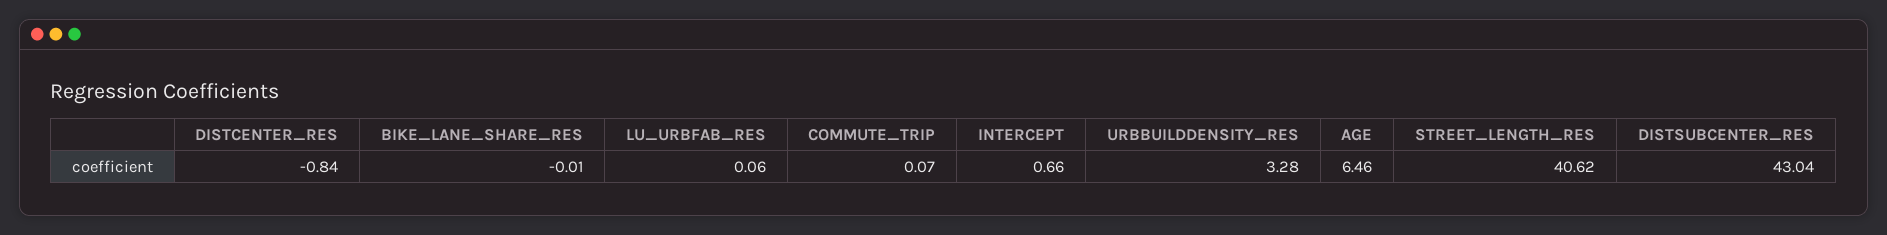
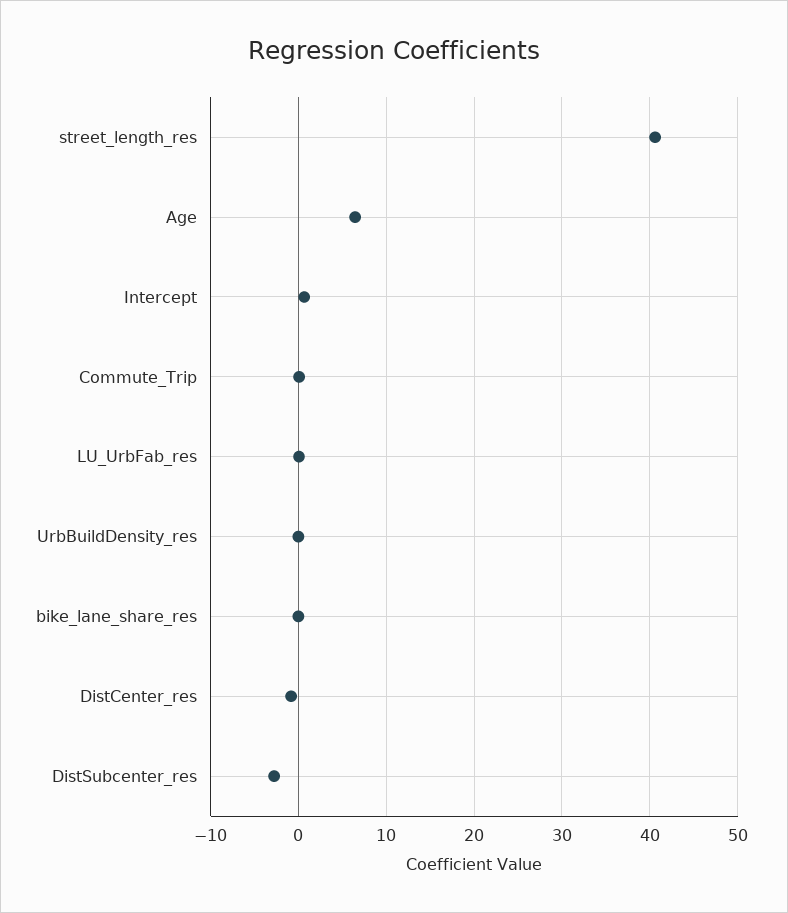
URBBUILDDENSITY_RES: 3.28 -> 0
DISTSUBCENTER_RES: 43.04 -> -3

